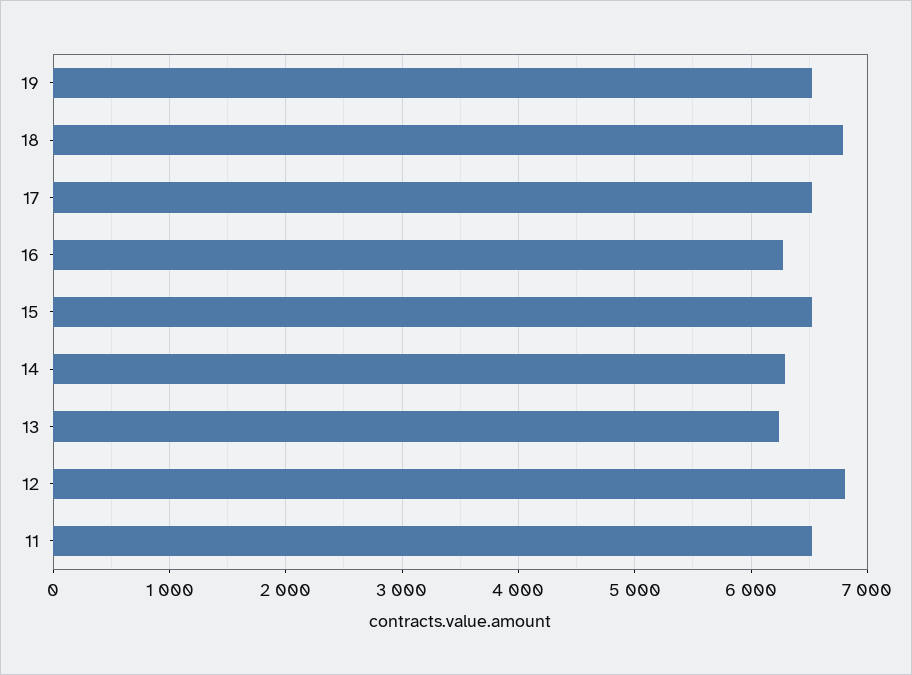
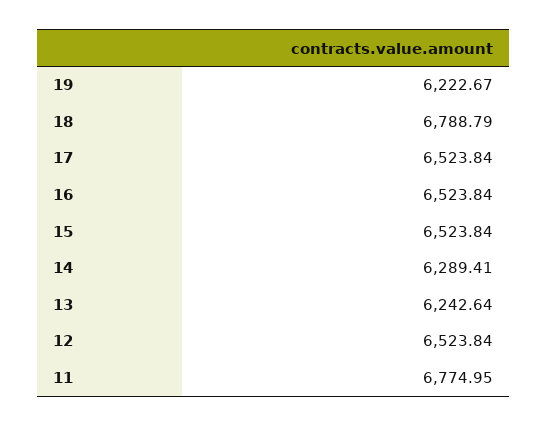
19: 6500 -> 6222.67
16: 6300 -> 6523.84
12: 6800 -> 6523.84
11: 6500 -> 6774.95

